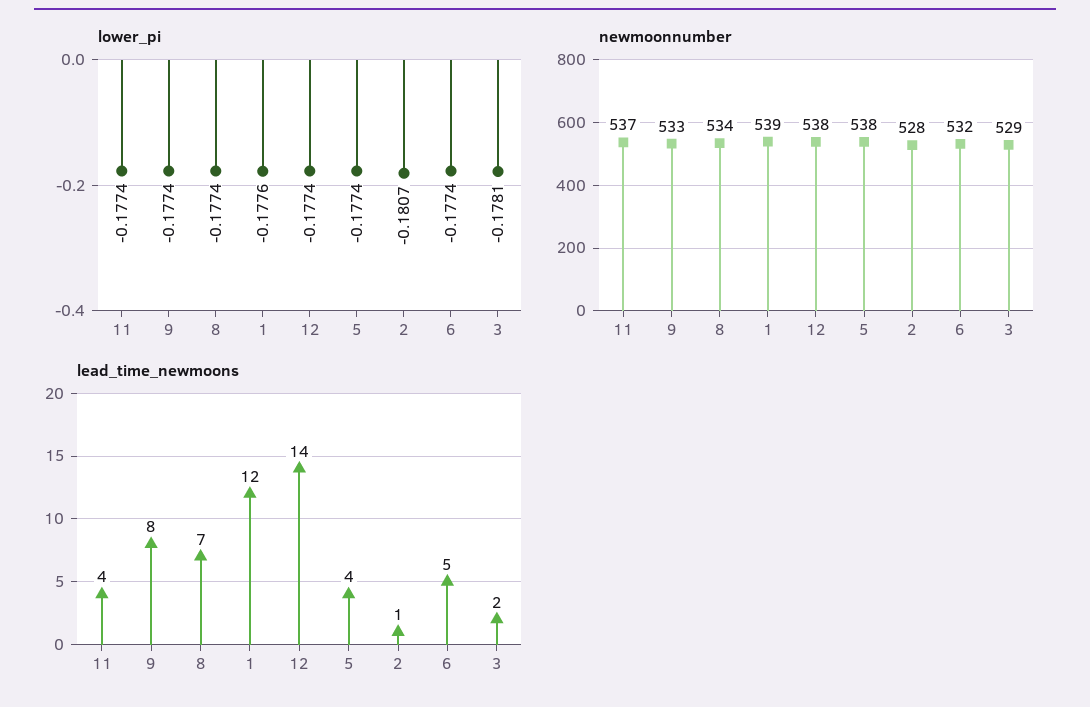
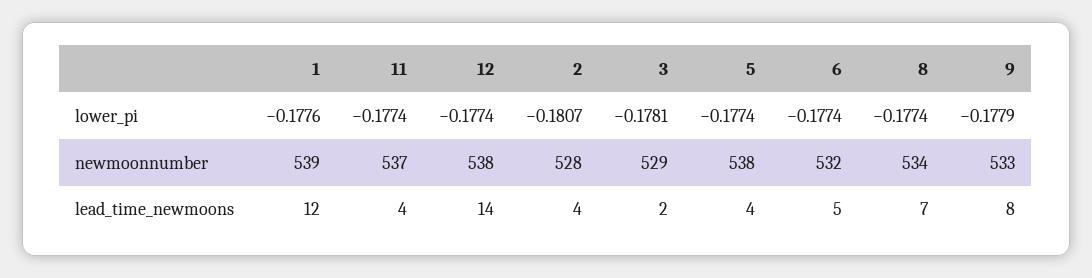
lower_pi, 9: -0.1774 -> -0.1779
lead_time_newmoons, 2: 1 -> 4

